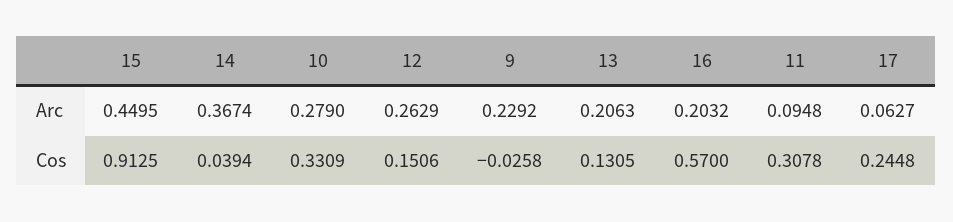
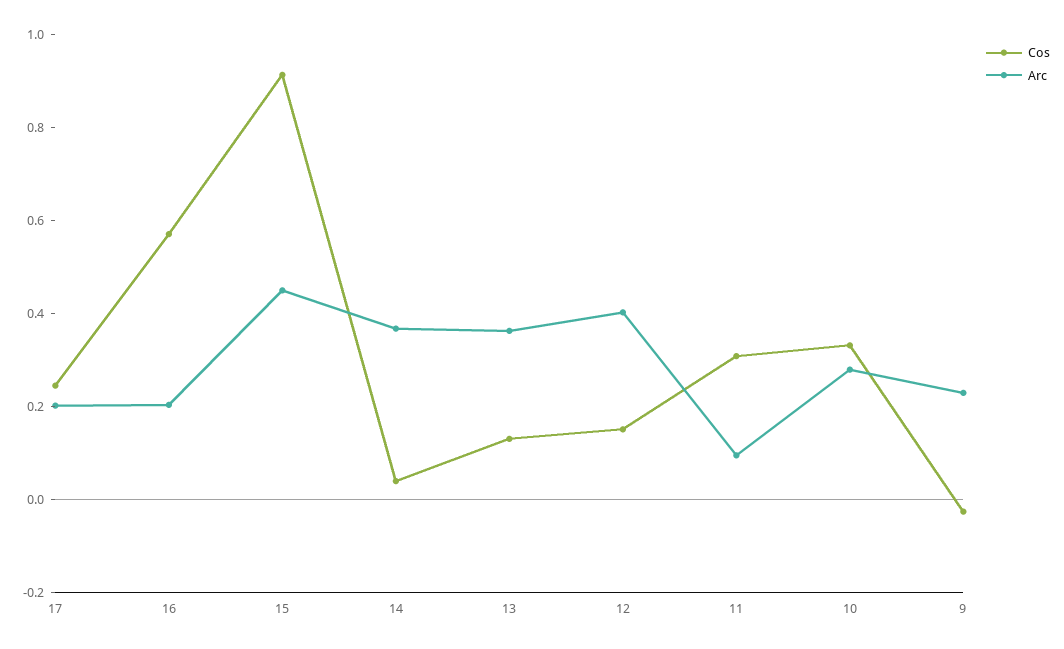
Arc, 12: 0.2629 -> 0.4
Arc, 13: 0.2063 -> 0.35
Arc, 17: 0.0627 -> 0.2

